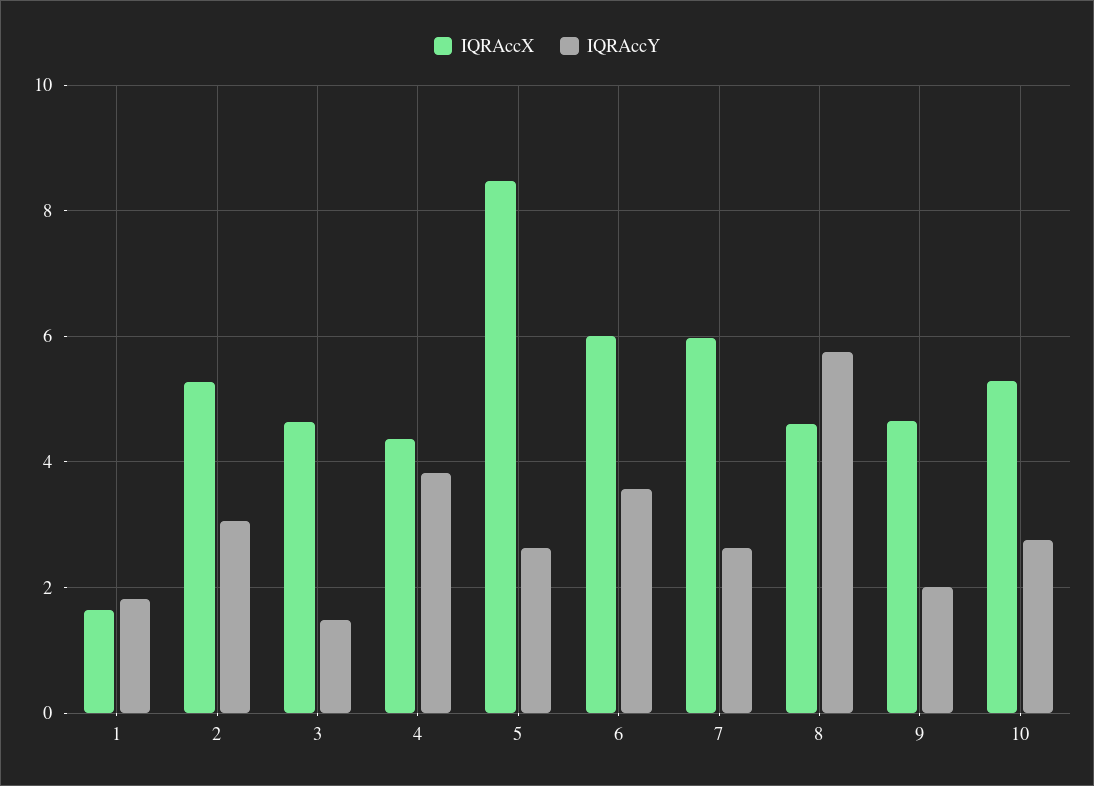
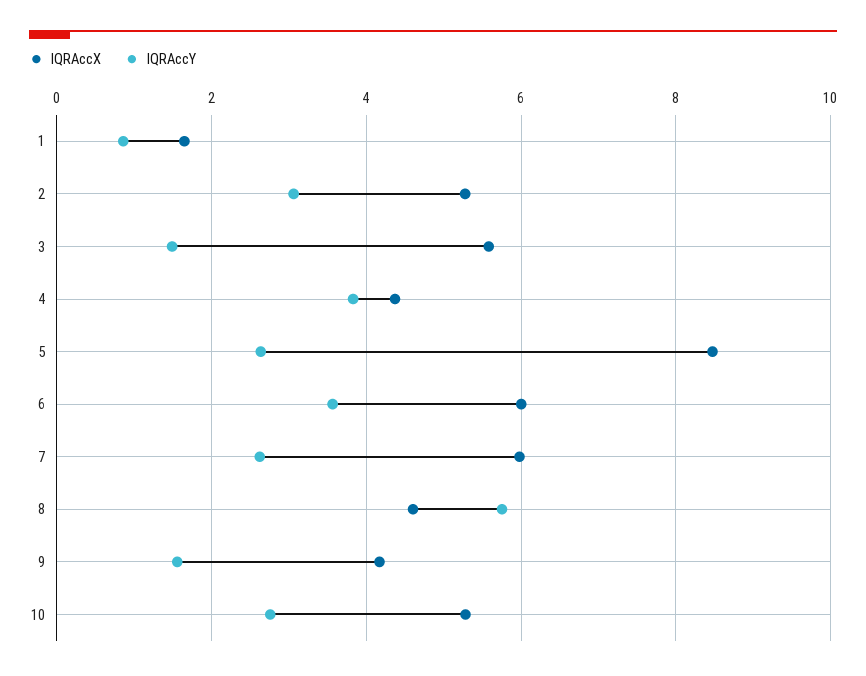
IQRAccY, 1: 1.8 -> 0.8
IQRAccX, 3: 4.6 -> 5.6
IQRAccX, 9: 4.6 -> 4.2
IQRAccY, 9: 2 -> 1.6

